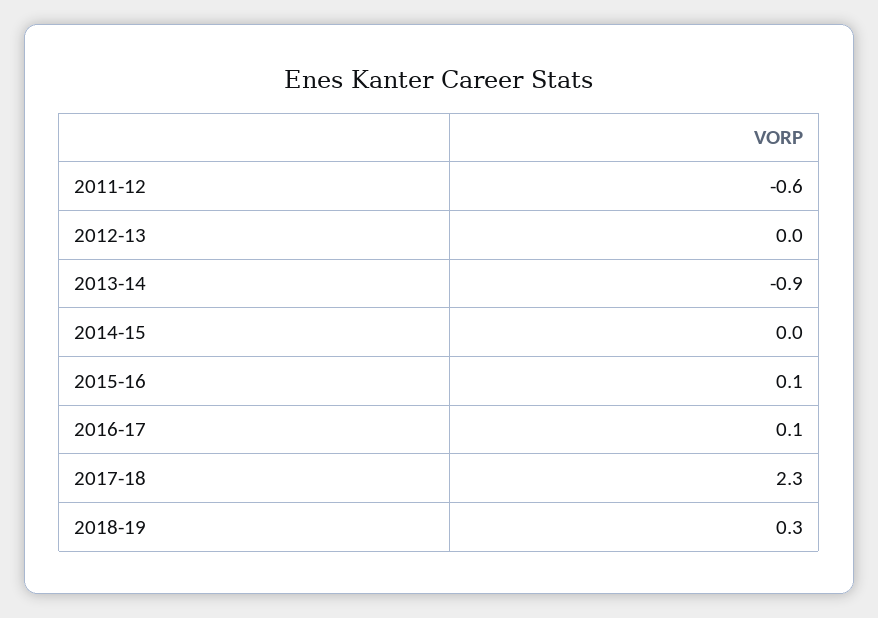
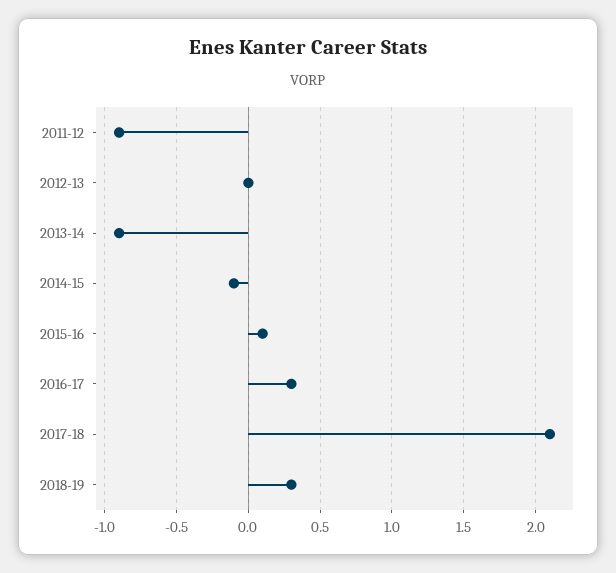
2011-12: -0.6 -> -0.9
2014-15: 0 -> -0.1
2016-17: 0.1 -> 0.3
2017-18: 2.3 -> 2.1

